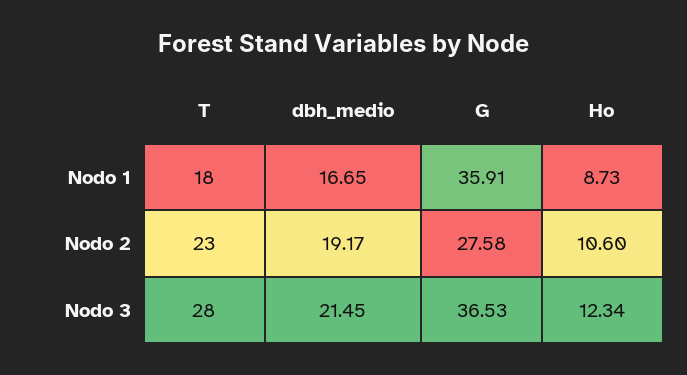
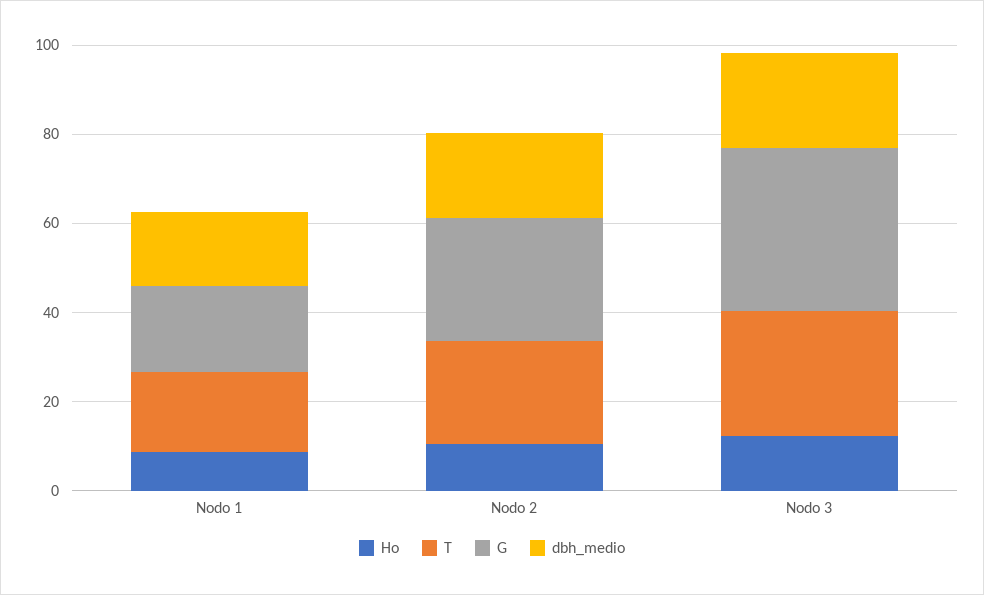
G, Nodo 1: 35.91 -> 20

